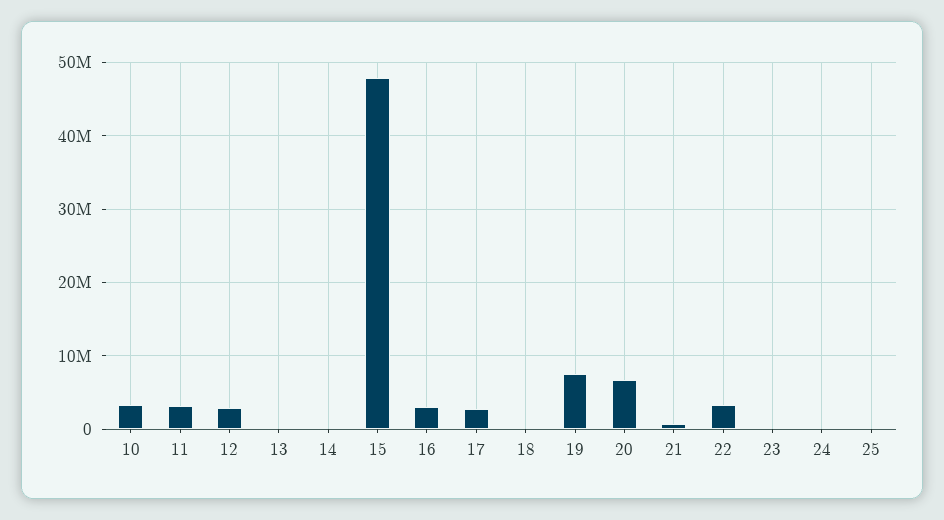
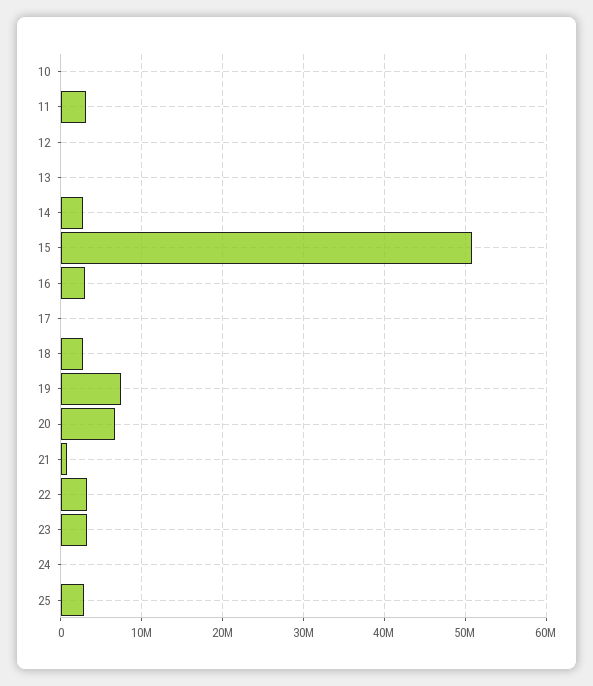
10: 3000000 -> 0
12: 3000000 -> 0
14: 0 -> 3000000
15: 48000000 -> 51000000
17: 3000000 -> 0
18: 0 -> 3000000
23: 0 -> 3000000
25: 0 -> 3000000

